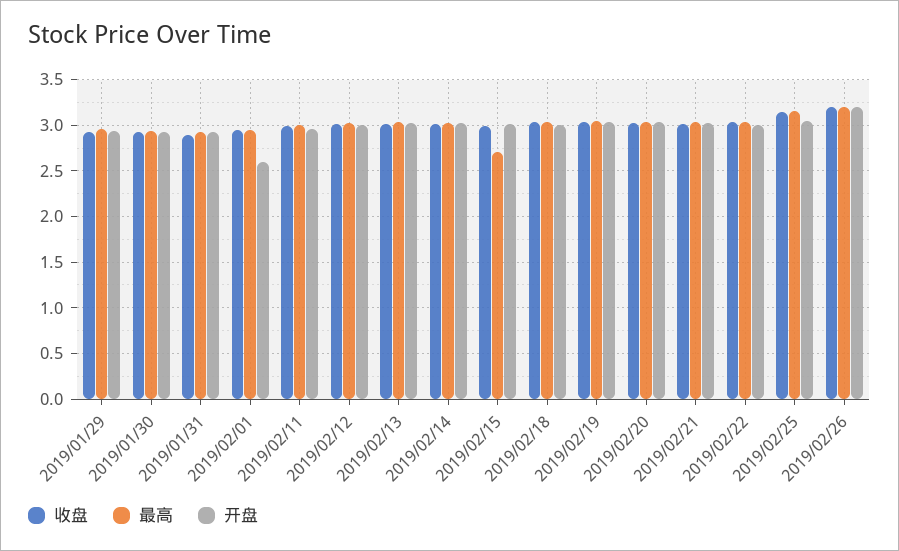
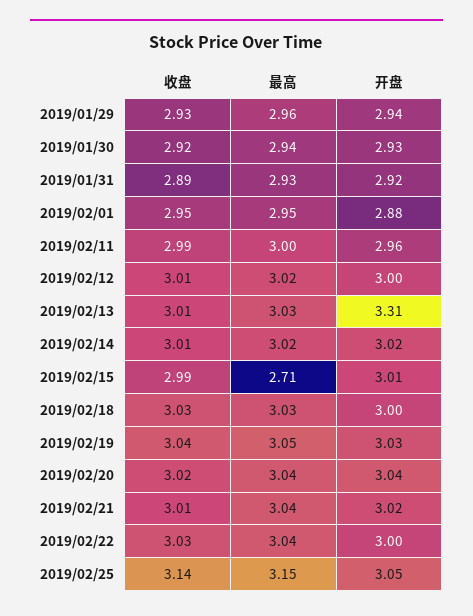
开盘, 2019/02/01: 2.6 -> 2.88
开盘, 2019/02/13: 3 -> 3.31
收盘, 2019/02/26: 3.2 -> none
最高, 2019/02/26: 3.2 -> none
开盘, 2019/02/26: 3.2 -> none

